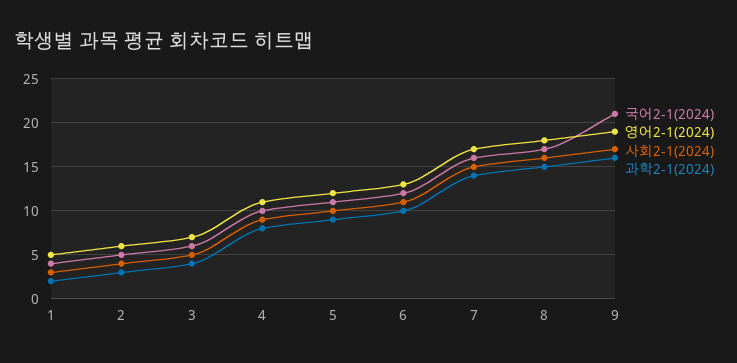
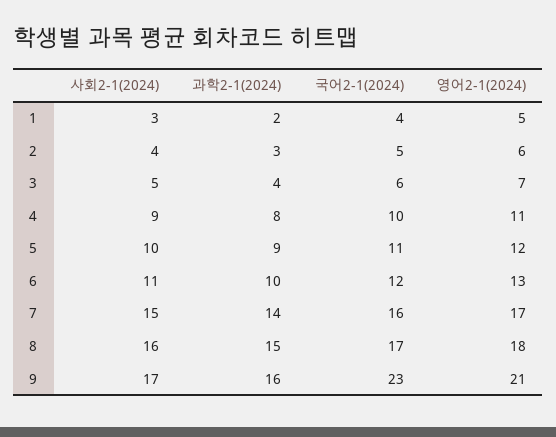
국어2-1(2024), 9: 21 -> 23
영어2-1(2024), 9: 19 -> 21

